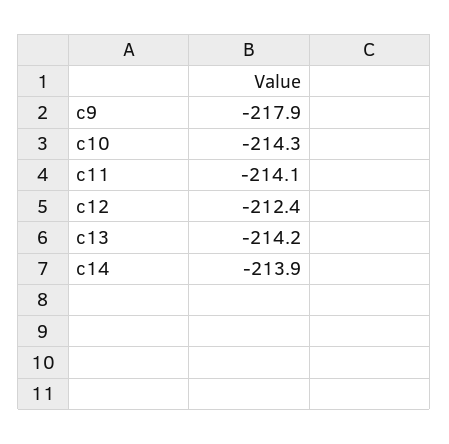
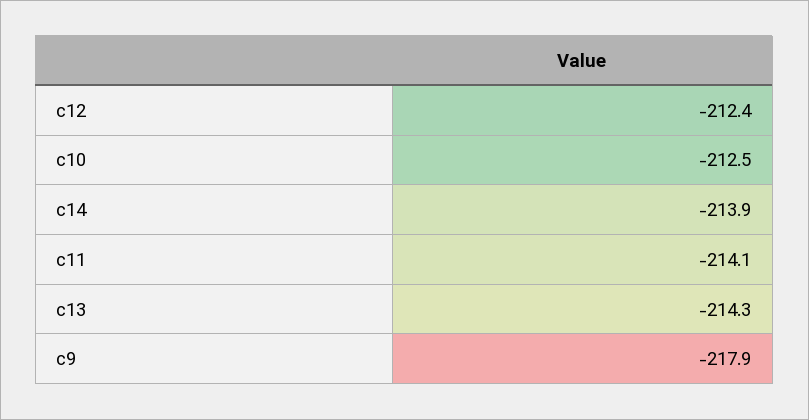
c10: -214.3 -> -212.5
c13: -214.2 -> -214.3

